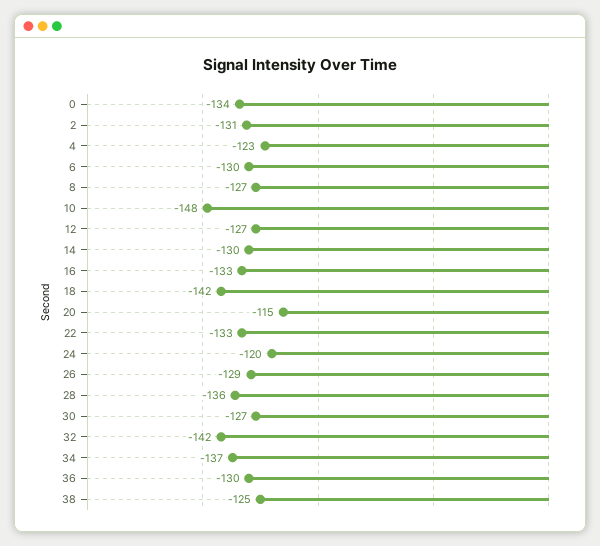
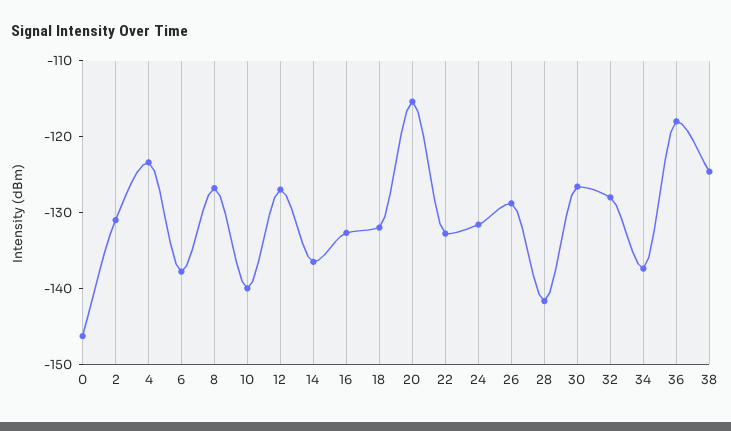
0: -134 -> -146
6: -130 -> -138
10: -148 -> -140
14: -130 -> -136
18: -142 -> -132
24: -120 -> -132
28: -136 -> -142
32: -142 -> -128
36: -130 -> -118

